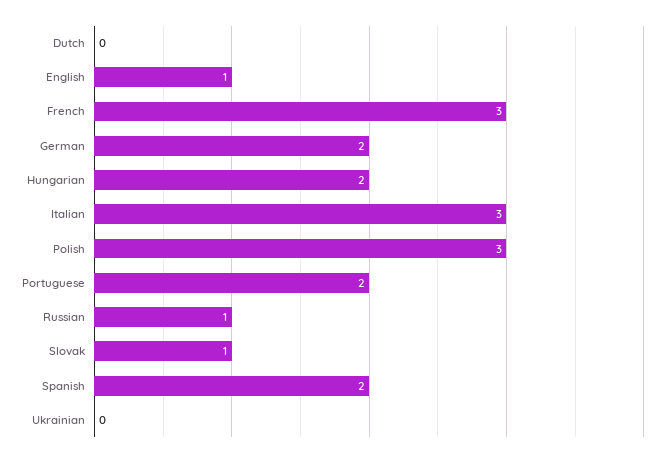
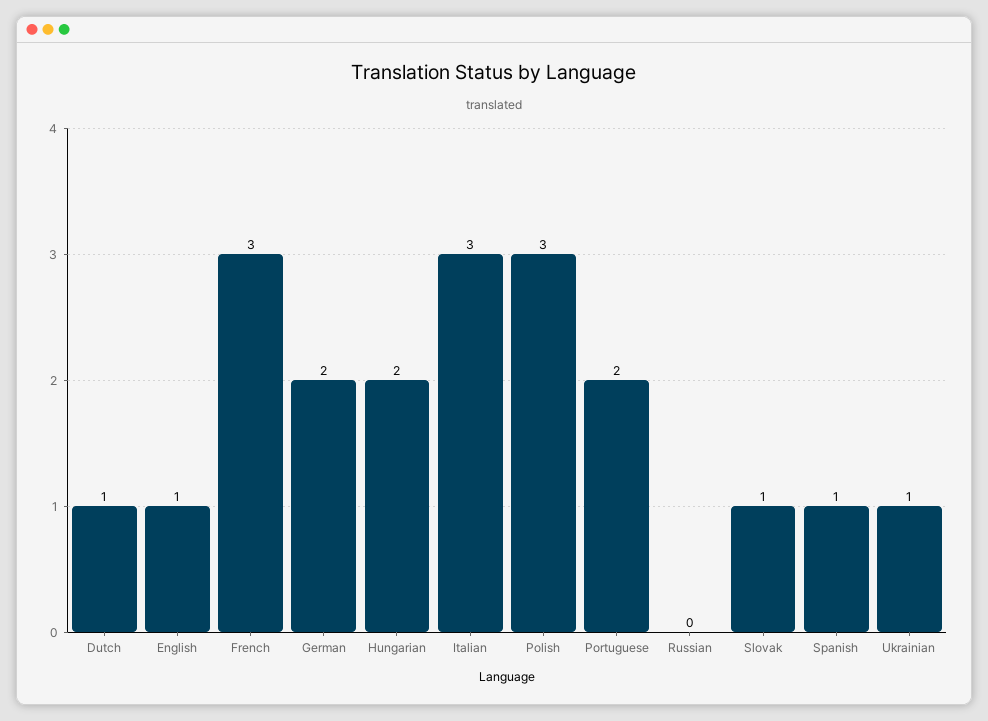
Dutch: 0 -> 1
Russian: 1 -> 0
Spanish: 2 -> 1
Ukrainian: 0 -> 1

